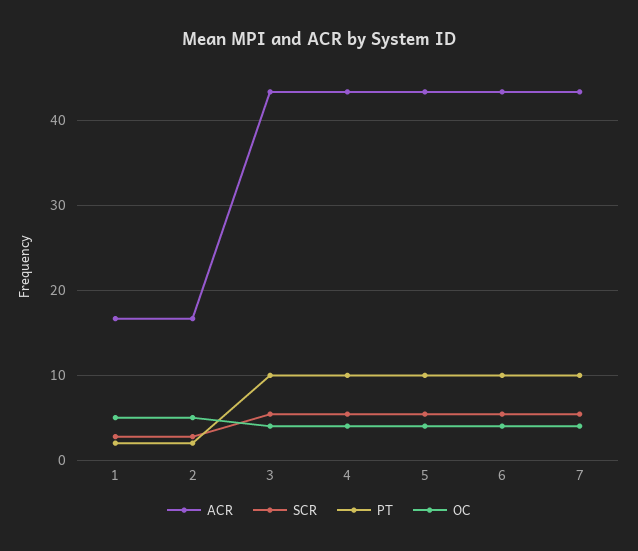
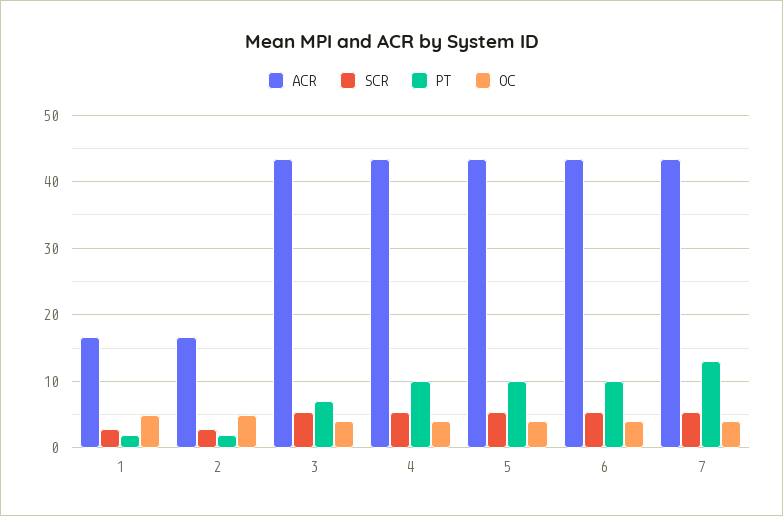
PT, 3: 10 -> 7
PT, 7: 10 -> 13

